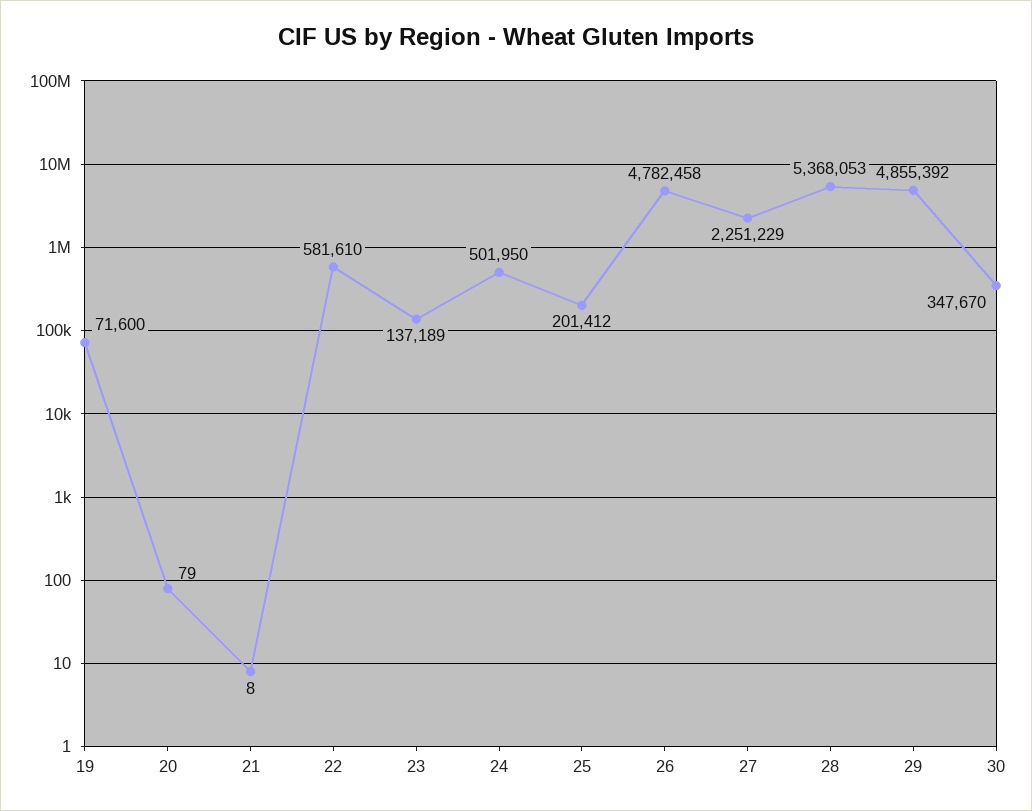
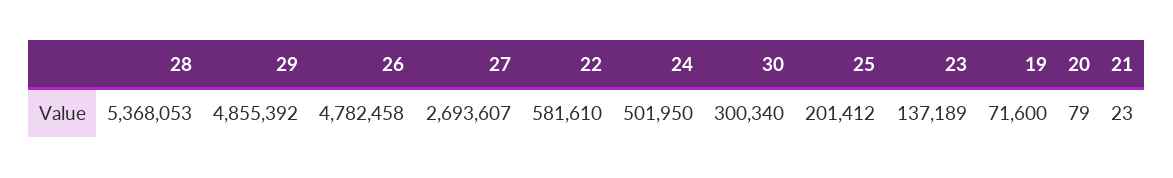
21: 8 -> 23
27: 2251229 -> 2693607
30: 347670 -> 300340

